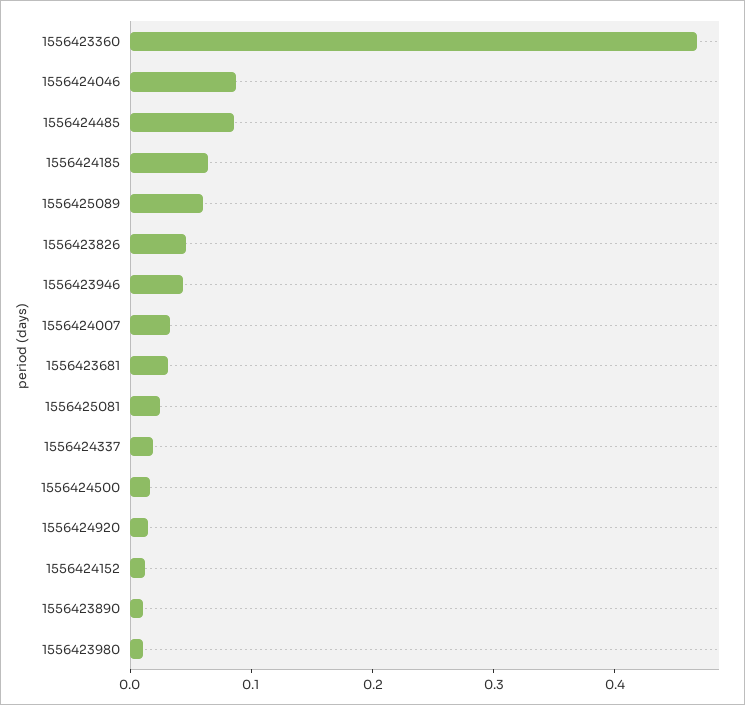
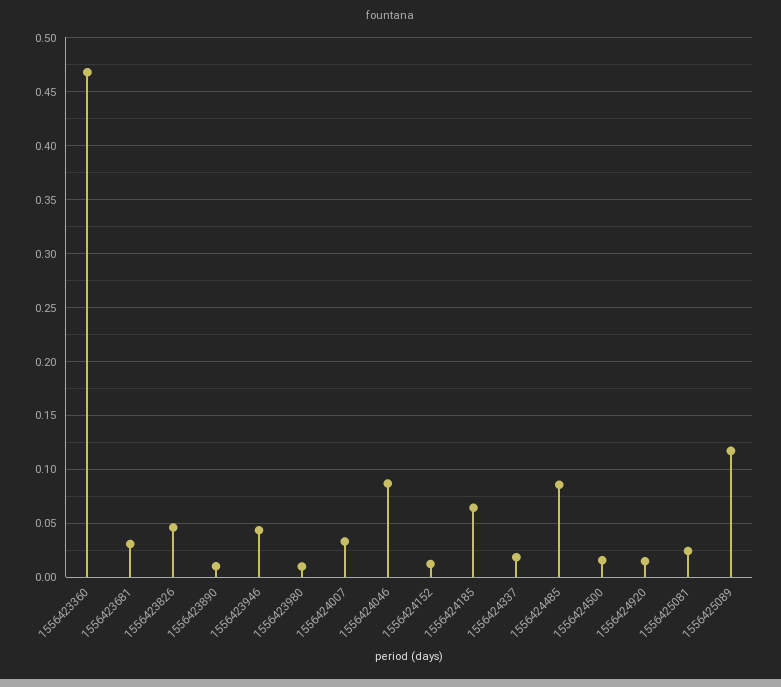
1556425089: 0.06 -> 0.12

